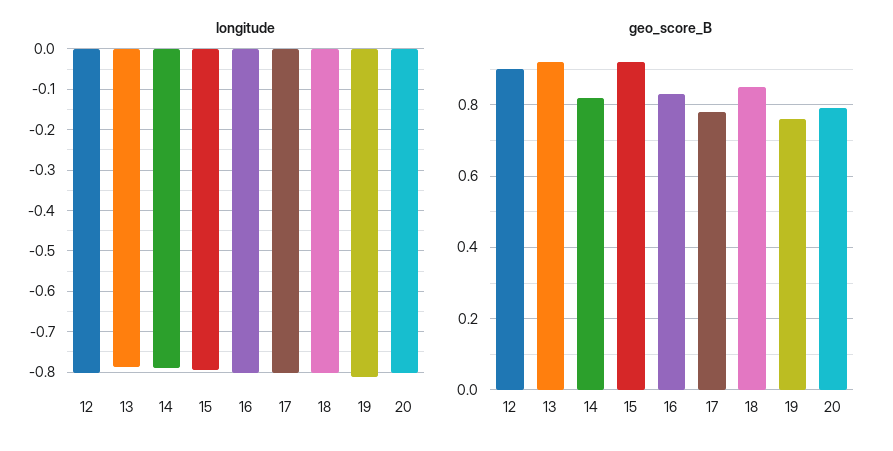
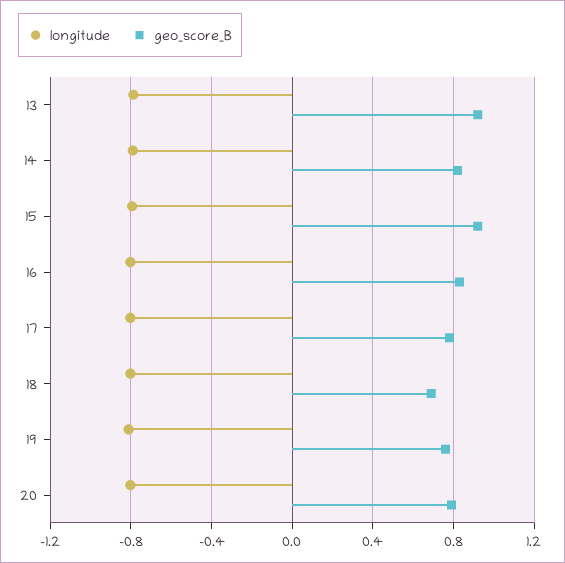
longitude, 12: -0.8 -> none
geo_score_B, 12: 0.9 -> none
geo_score_B, 18: 0.85 -> 0.7

